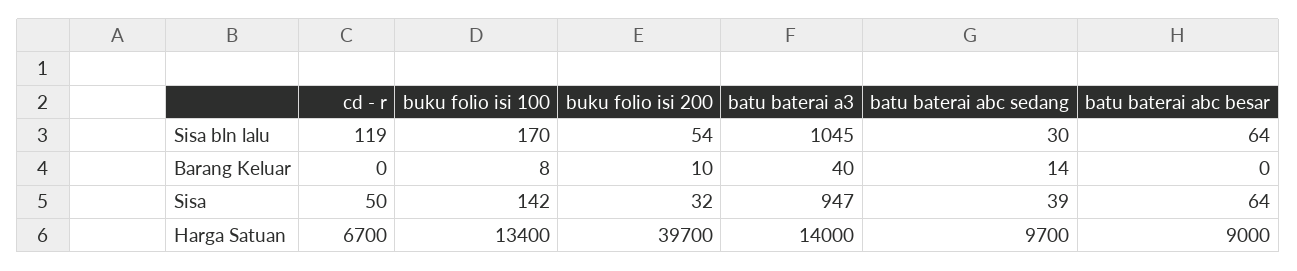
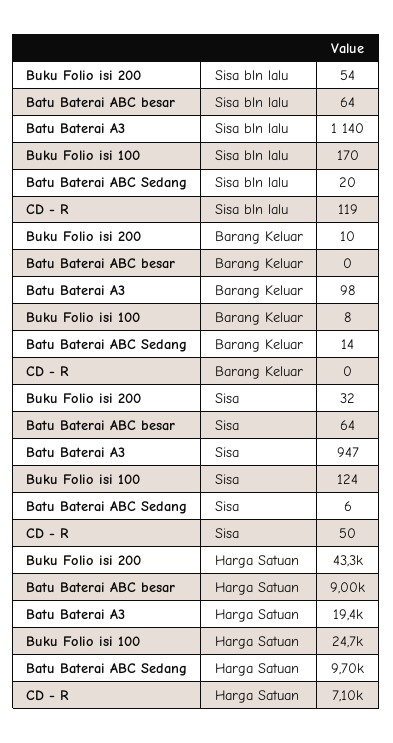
batu baterai a3, Sisa bln lalu: 1045 -> 1140
batu baterai abc sedang, Sisa bln lalu: 30 -> 20
batu baterai a3, Barang Keluar: 40 -> 98
buku folio isi 100, Sisa: 142 -> 124
batu baterai abc sedang, Sisa: 39 -> 6
cd - r, Harga Satuan: 6700 -> 7100
buku folio isi 100, Harga Satuan: 13400 -> 24700
buku folio isi 200, Harga Satuan: 39700 -> 43300
batu baterai a3, Harga Satuan: 14000 -> 19400

